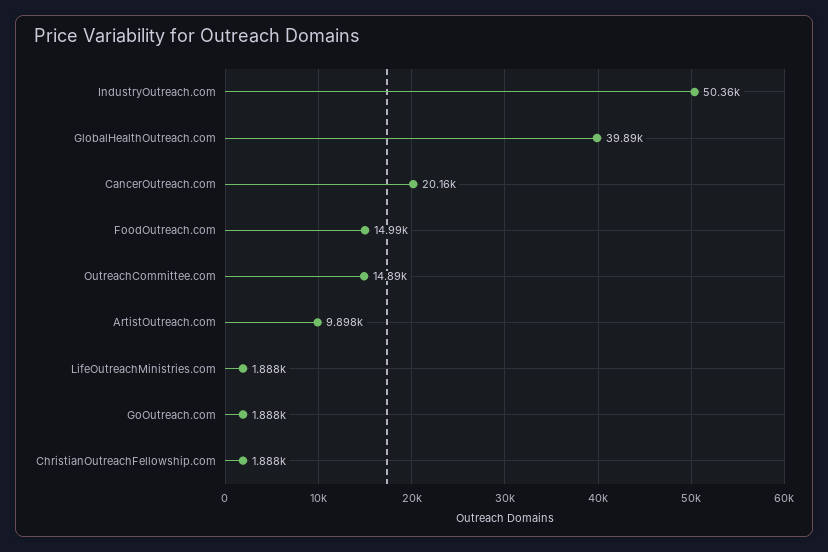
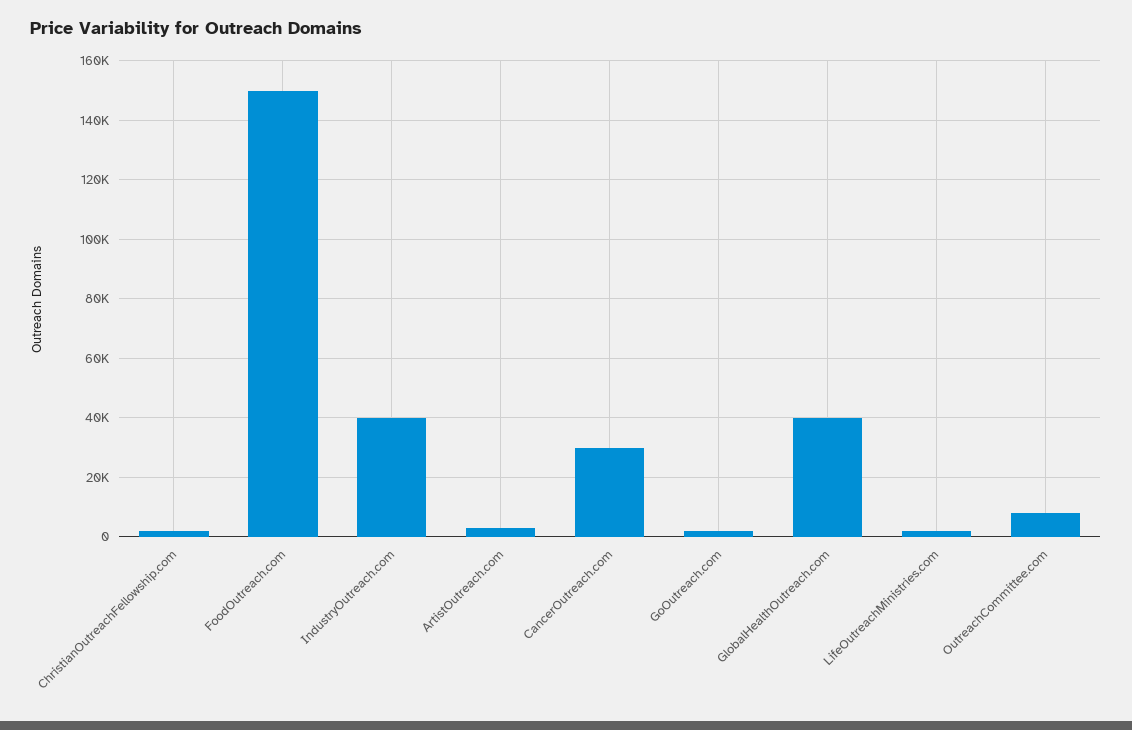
IndustryOutreach.com: 50360 -> 40000
CancerOutreach.com: 20160 -> 30000
FoodOutreach.com: 14990 -> 150000
OutreachCommittee.com: 14890 -> 7500
ArtistOutreach.com: 9898 -> 2500

